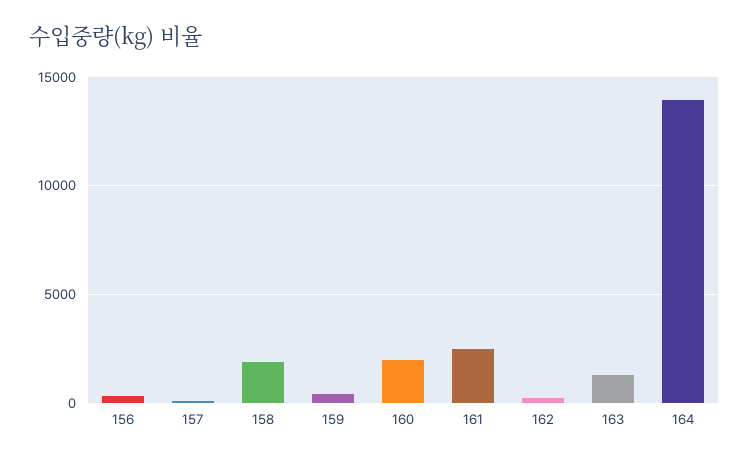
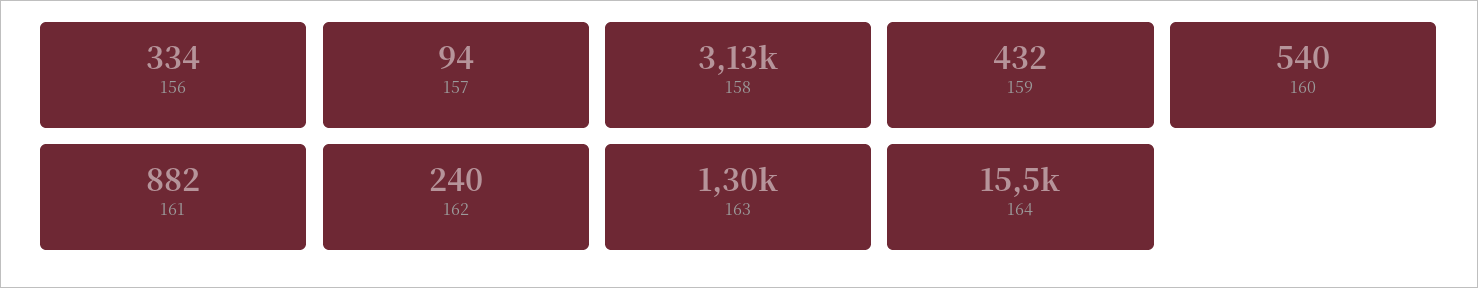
158: 2000 -> 3130
160: 2000 -> 540
161: 2500 -> 882
164: 14000 -> 15500

